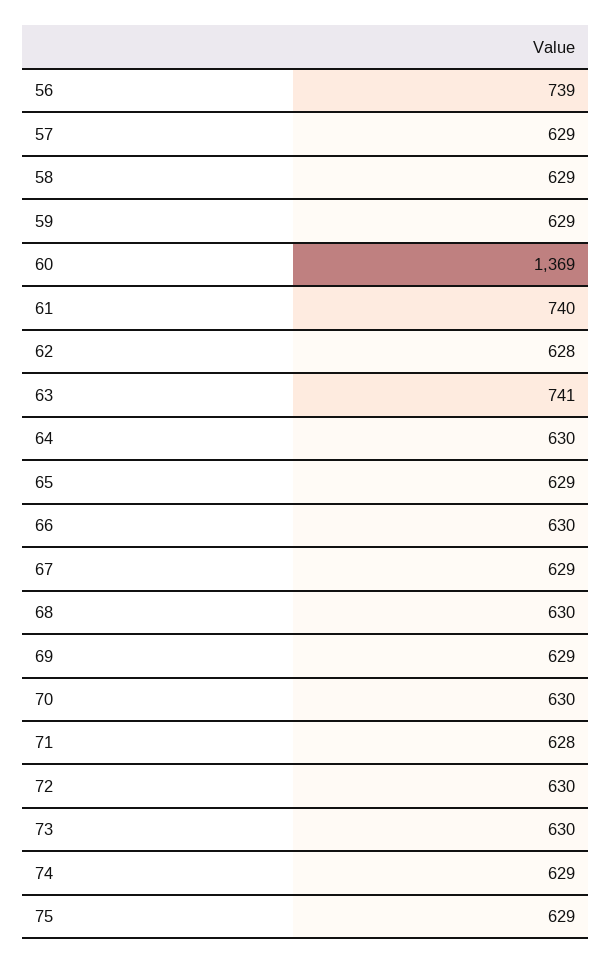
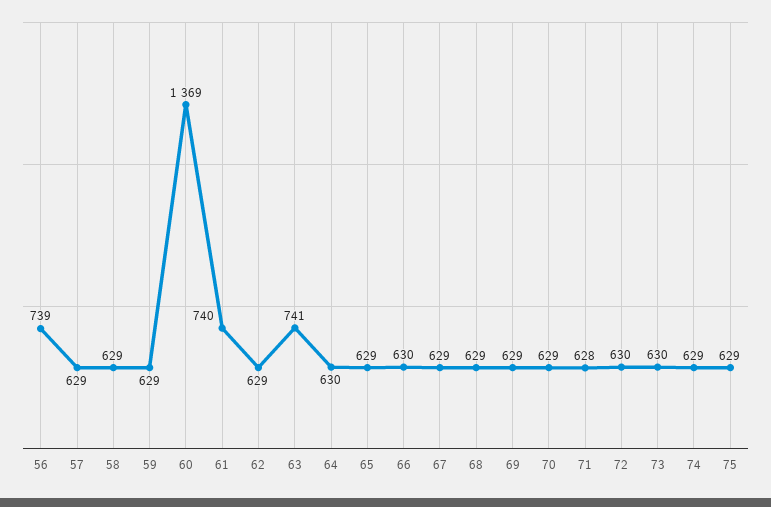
62: 628 -> 629
68: 630 -> 629
70: 630 -> 629

